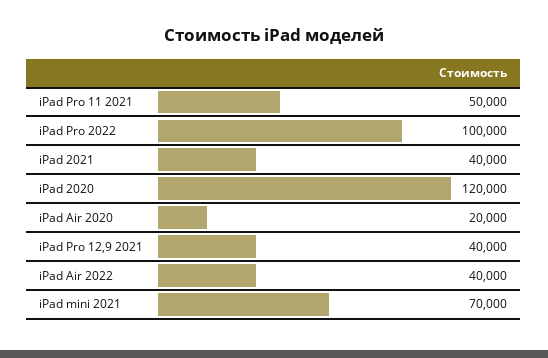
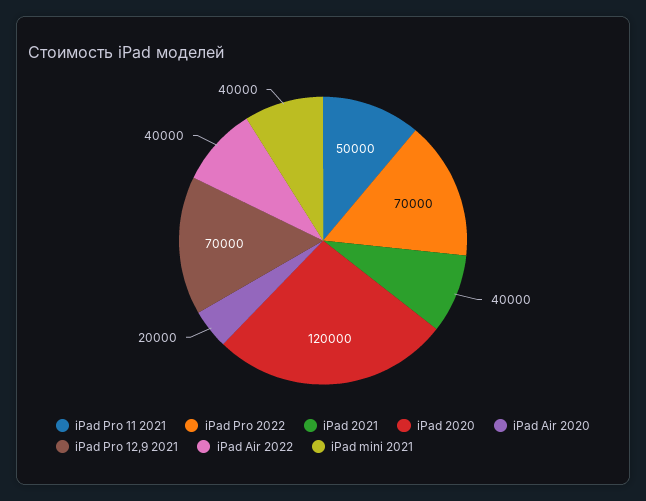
iPad Pro 2022: 100000 -> 70000
iPad Pro 12,9 2021: 40000 -> 70000
iPad mini 2021: 70000 -> 40000

